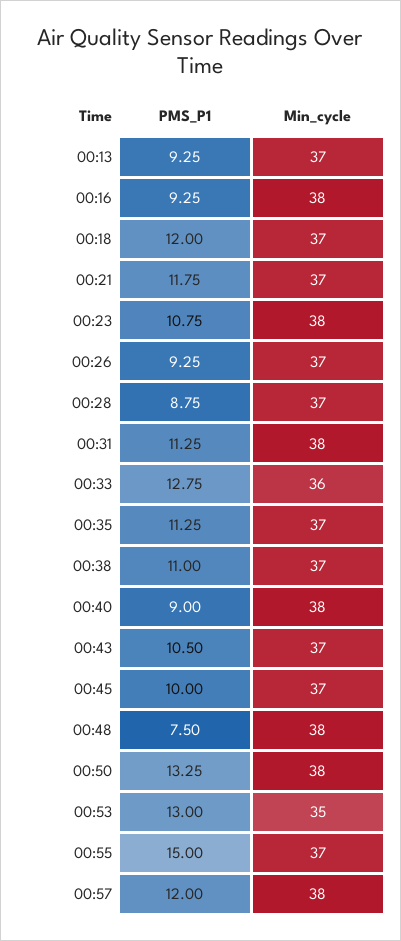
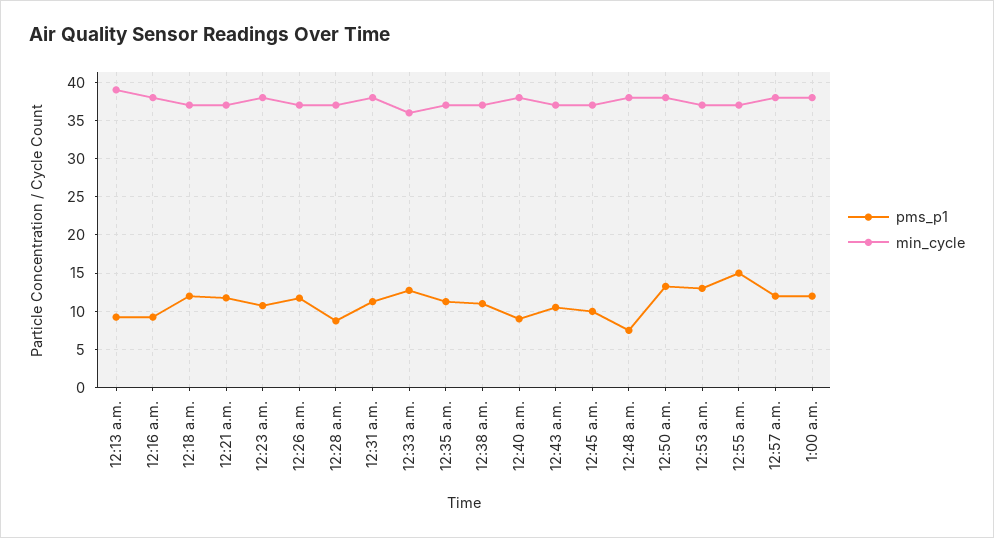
Min_cycle, 00:13: 37 -> 39
PMS_P1, 00:26: 9.25 -> 12
Min_cycle, 00:53: 35 -> 37
PMS_P1, 1:00 a.m.: none -> 12
Min_cycle, 1:00 a.m.: none -> 38

